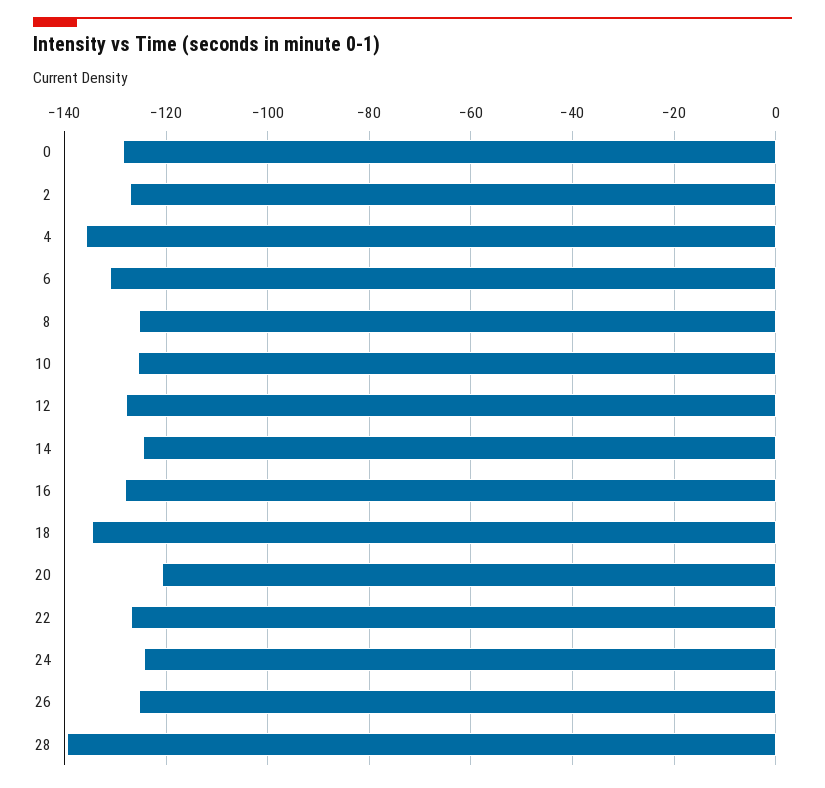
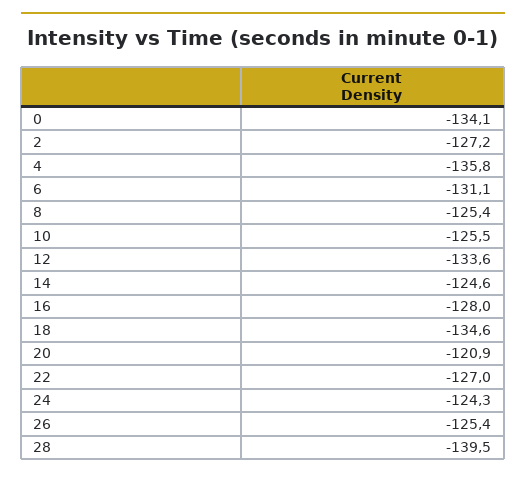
0: -128 -> -134.1
12: -128 -> -133.6

